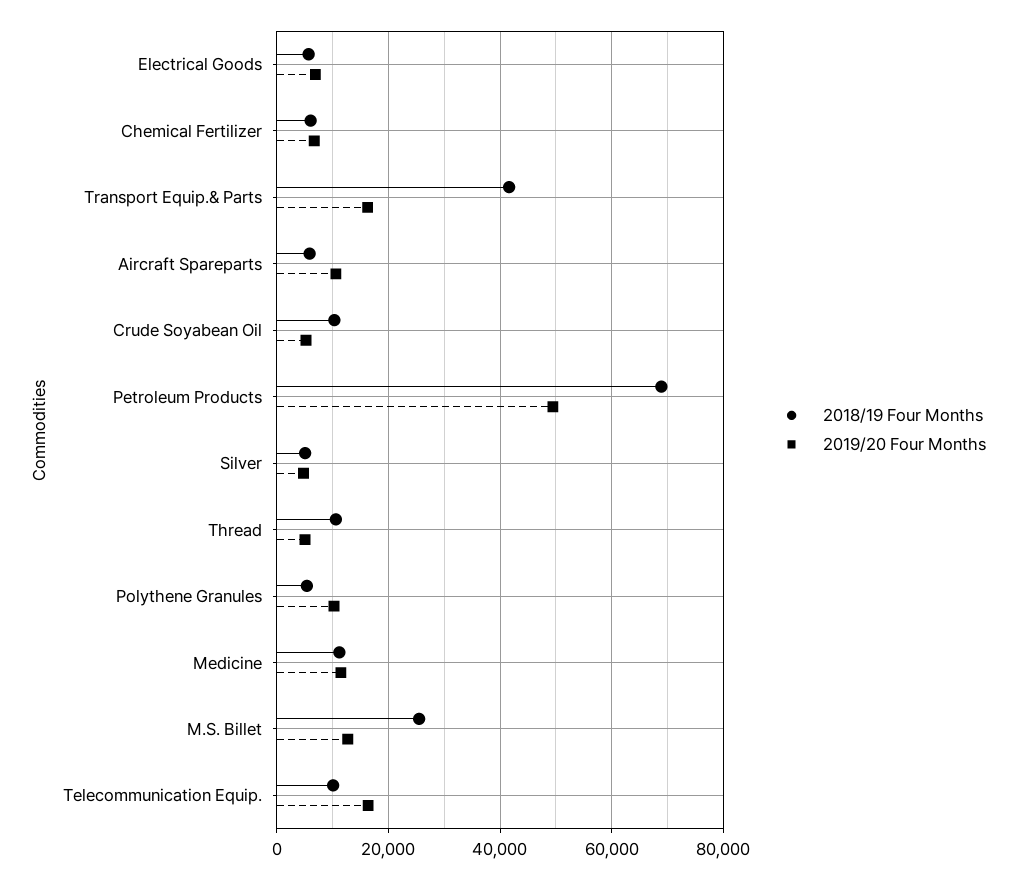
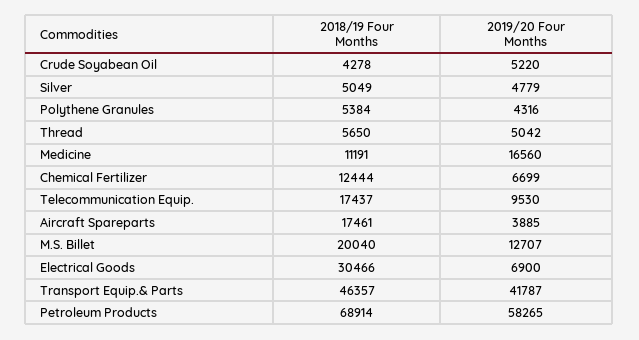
2018/19 Four Months, Electrical Goods: 6000 -> 30466
2018/19 Four Months, Chemical Fertilizer: 6000 -> 12444
2018/19 Four Months, Transport Equip.& Parts: 42000 -> 46357
2019/20 Four Months, Transport Equip.& Parts: 16000 -> 41787
2018/19 Four Months, Aircraft Spareparts: 6000 -> 17461
2019/20 Four Months, Aircraft Spareparts: 10000 -> 3885
2018/19 Four Months, Crude Soyabean Oil: 10000 -> 4278
2019/20 Four Months, Petroleum Products: 50000 -> 58265
2018/19 Four Months, Thread: 10000 -> 5650
2019/20 Four Months, Polythene Granules: 10000 -> 4316
2019/20 Four Months, Medicine: 12000 -> 16560
2018/19 Four Months, M.S. Billet: 26000 -> 20040
2018/19 Four Months, Telecommunication Equip.: 10000 -> 17437
2019/20 Four Months, Telecommunication Equip.: 16000 -> 9530

